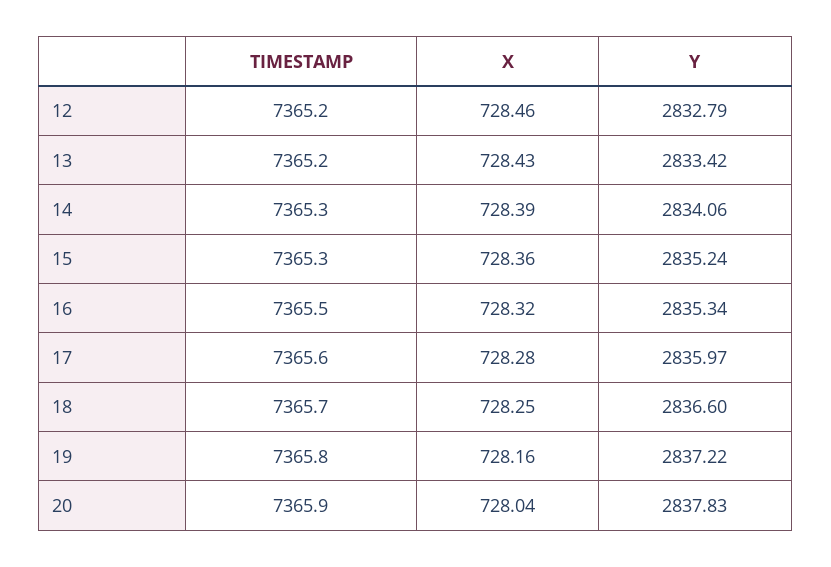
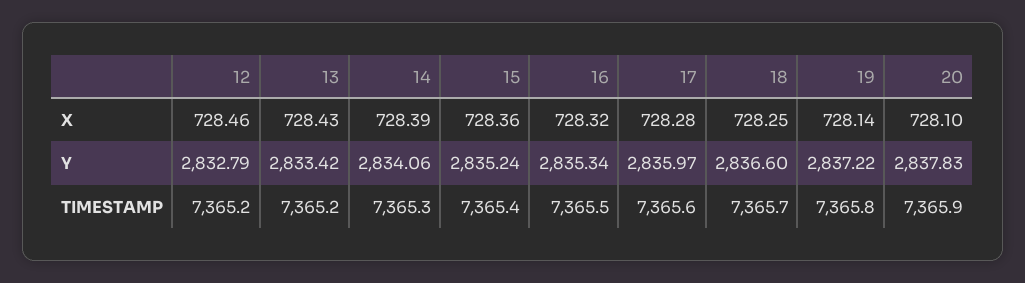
TIMESTAMP, 15: 7365.3 -> 7365.4
X, 19: 728.16 -> 728.14
X, 20: 728.04 -> 728.1

